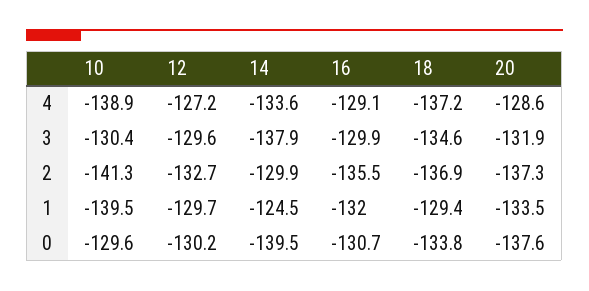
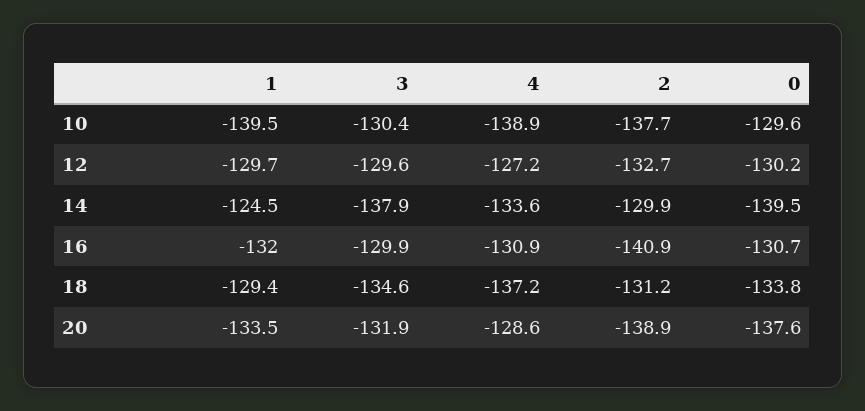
16, 4: -129.1 -> -130.9
10, 2: -141.3 -> -137.7
16, 2: -135.5 -> -140.9
18, 2: -136.9 -> -131.2
20, 2: -137.3 -> -138.9

